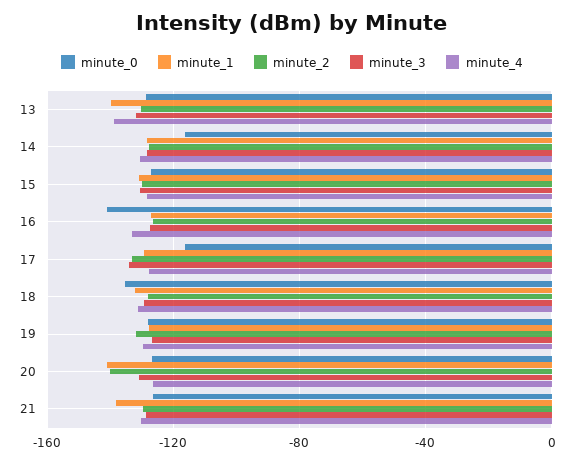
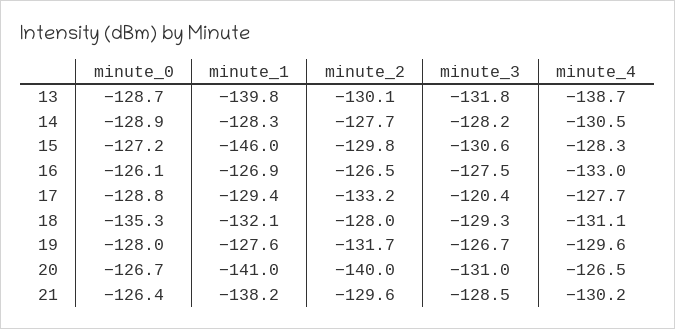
minute_0, 14: -115 -> -128.9
minute_1, 15: -130 -> -146
minute_0, 16: -140 -> -126.1
minute_0, 17: -115 -> -128.8
minute_3, 17: -135 -> -120.4

